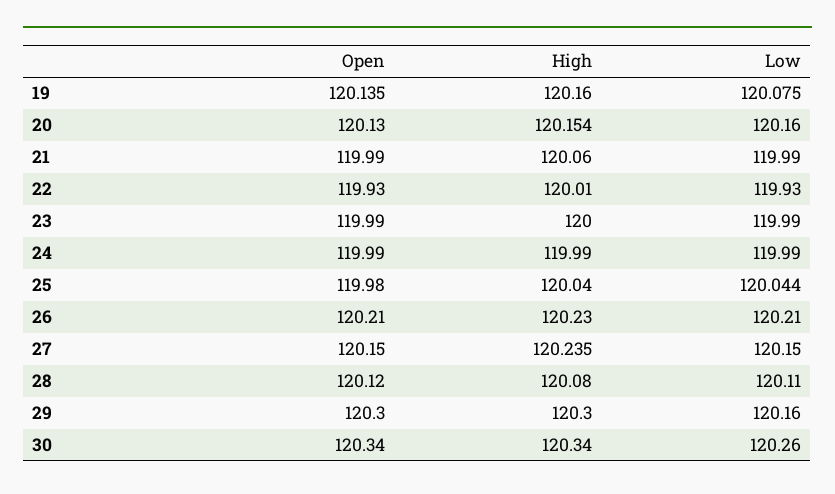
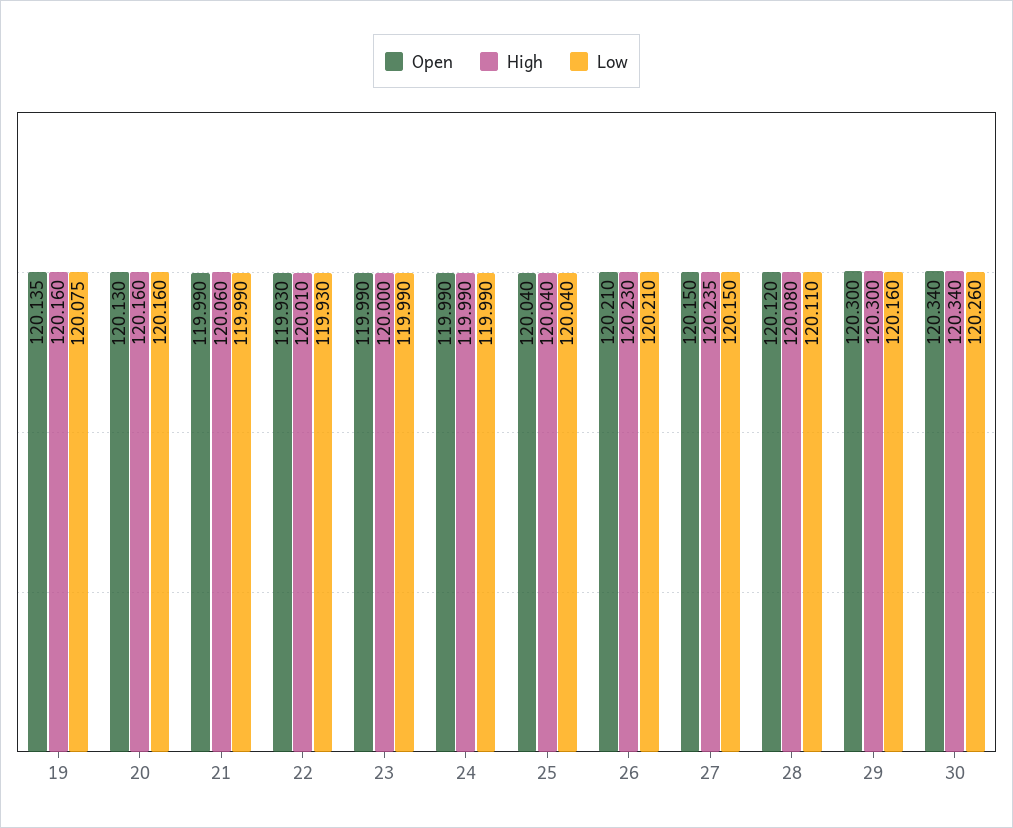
High, 20: 120.154 -> 120.16
Open, 25: 119.98 -> 120.04
Low, 25: 120.044 -> 120.04

